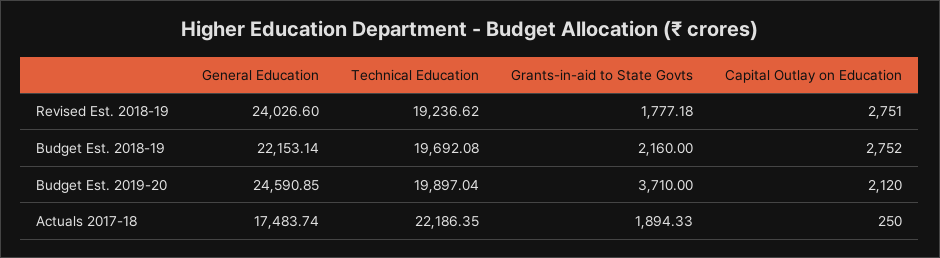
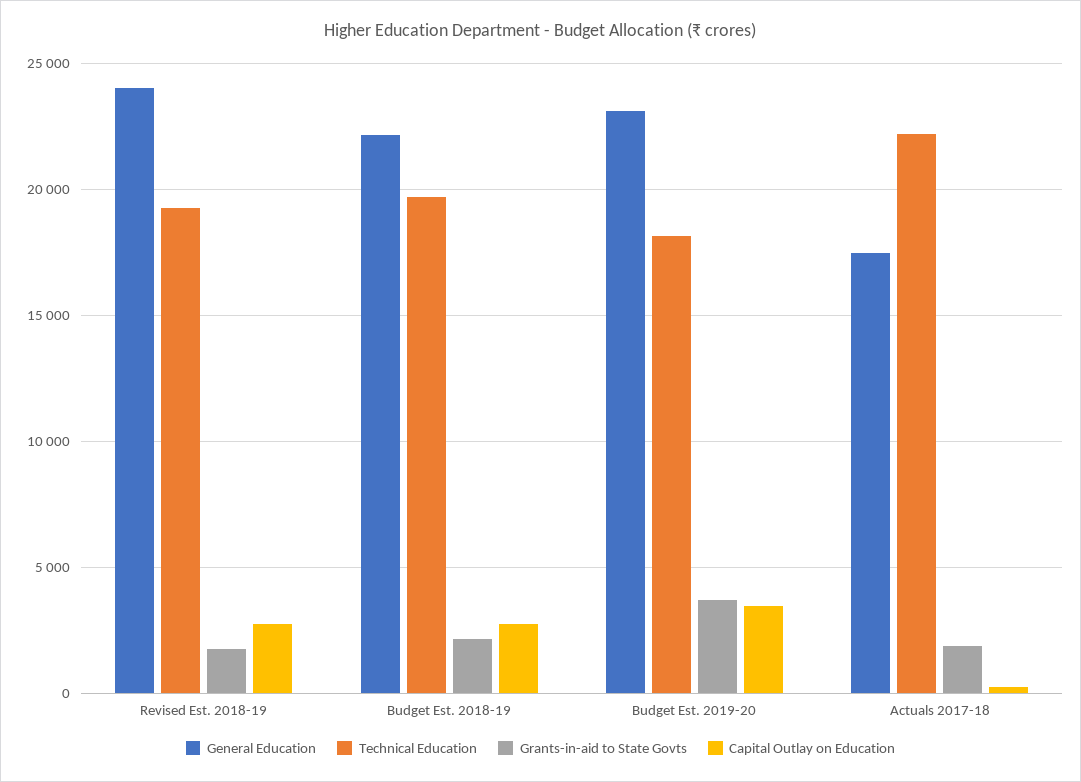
General Education, Budget Est. 2019-20: 24590.85 -> 23000
Technical Education, Budget Est. 2019-20: 19897.04 -> 18000
Capital Outlay on Education, Budget Est. 2019-20: 2120 -> 3500

